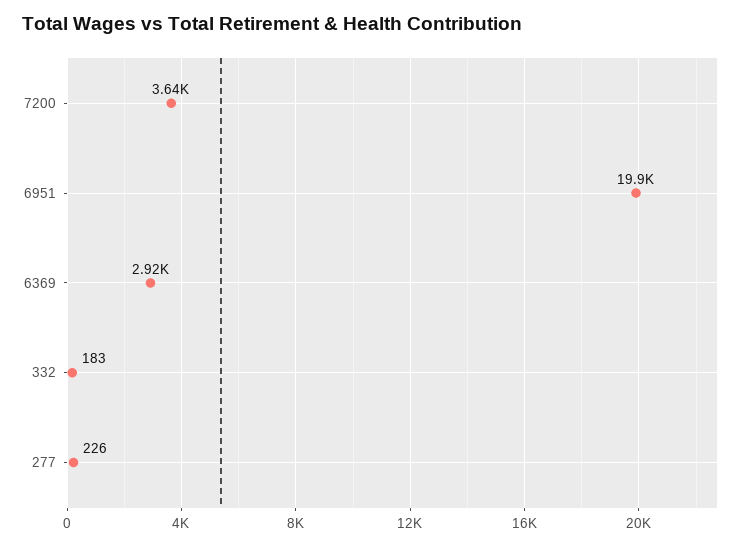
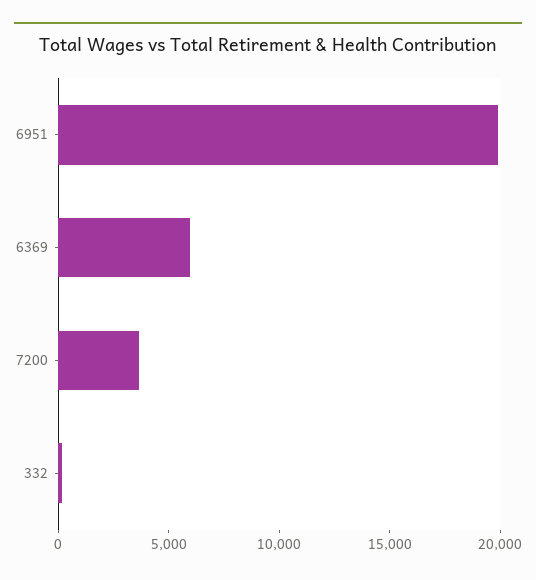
6369: 2920 -> 6000
277: 226 -> none

